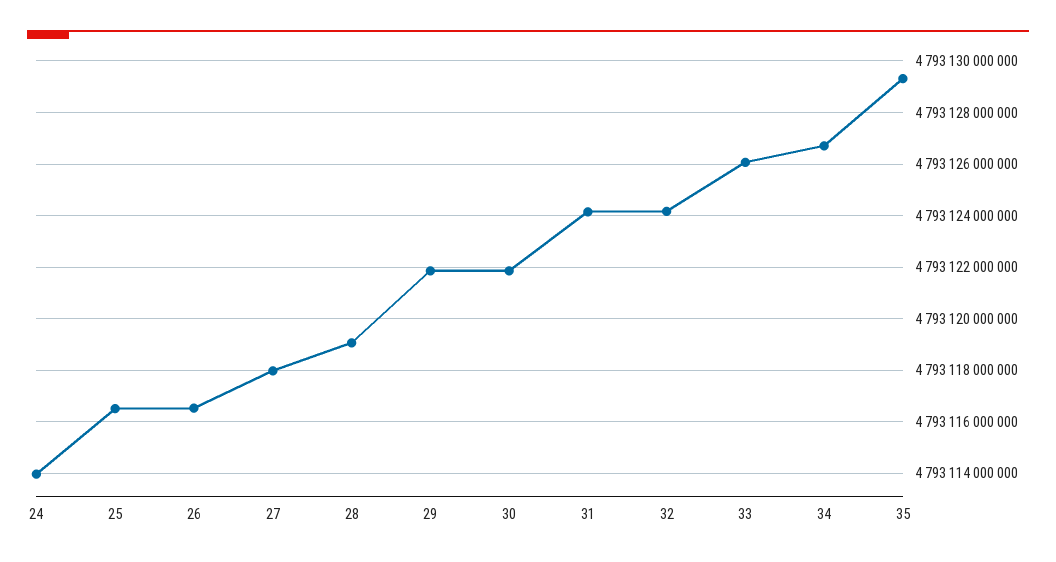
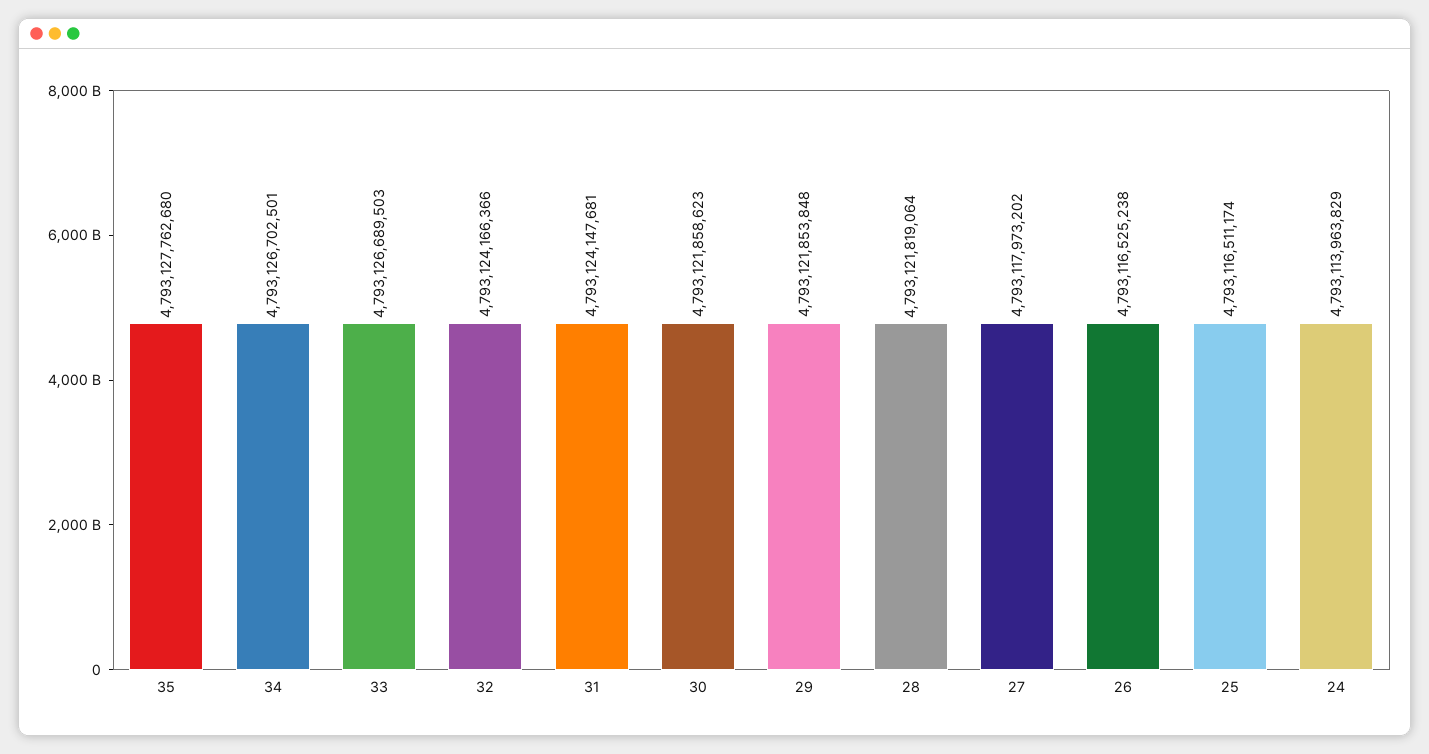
28: 4793119000000 -> 4793121819064
33: 4793126000000 -> 4793126689503
35: 4793129250000 -> 4793127762680

